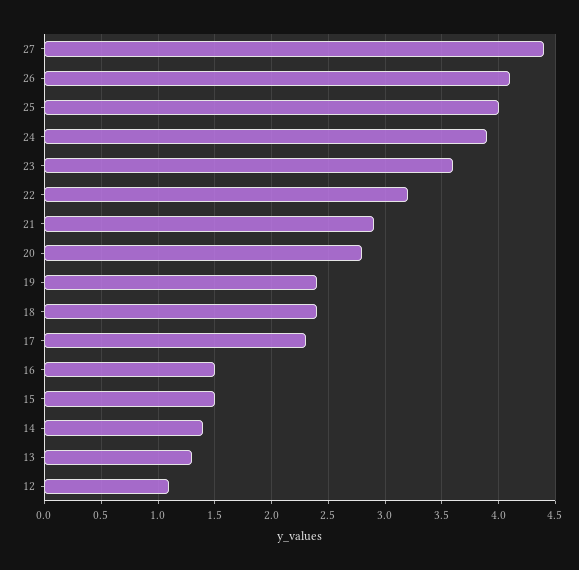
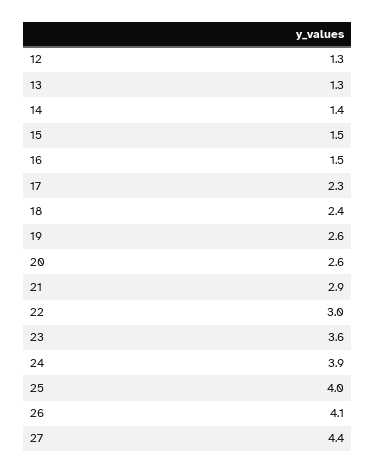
22: 3.2 -> 3
20: 2.8 -> 2.6
19: 2.4 -> 2.6
12: 1.1 -> 1.3

